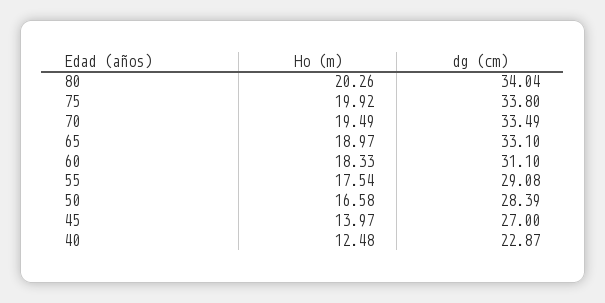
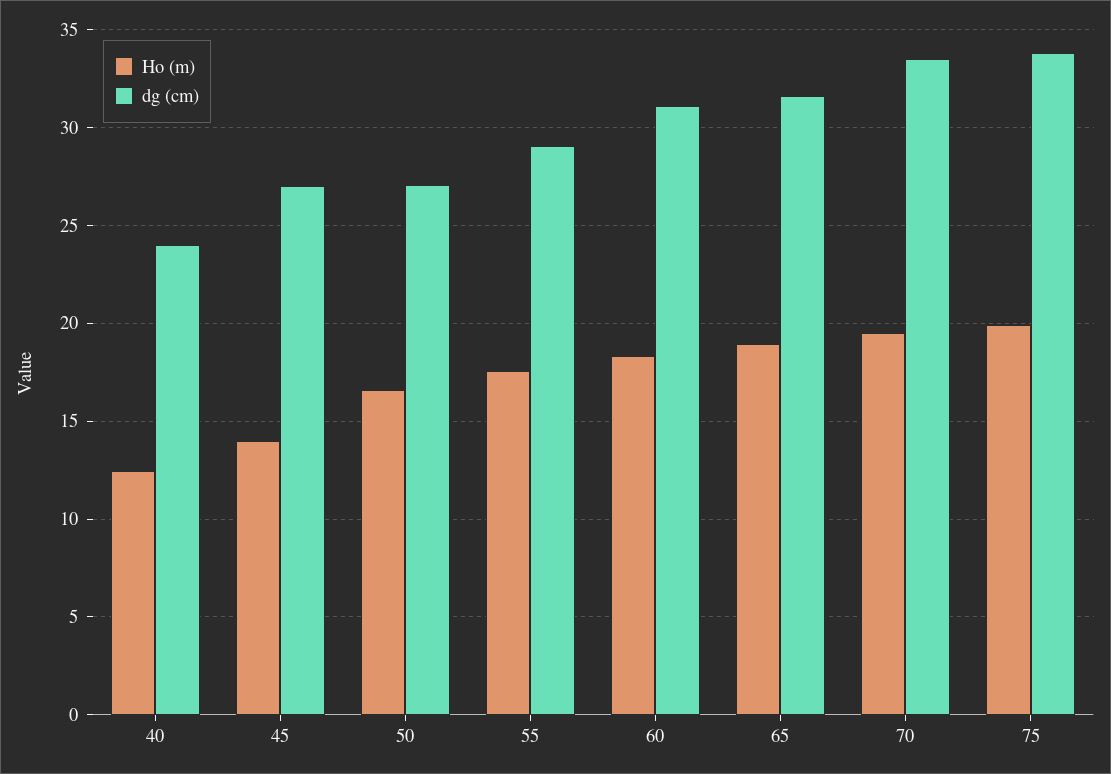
Ho (m), 80: 20.26 -> none
dg (cm), 80: 34.04 -> none
dg (cm), 65: 33.1 -> 31.5
dg (cm), 50: 28.39 -> 27
dg (cm), 40: 22.87 -> 24

